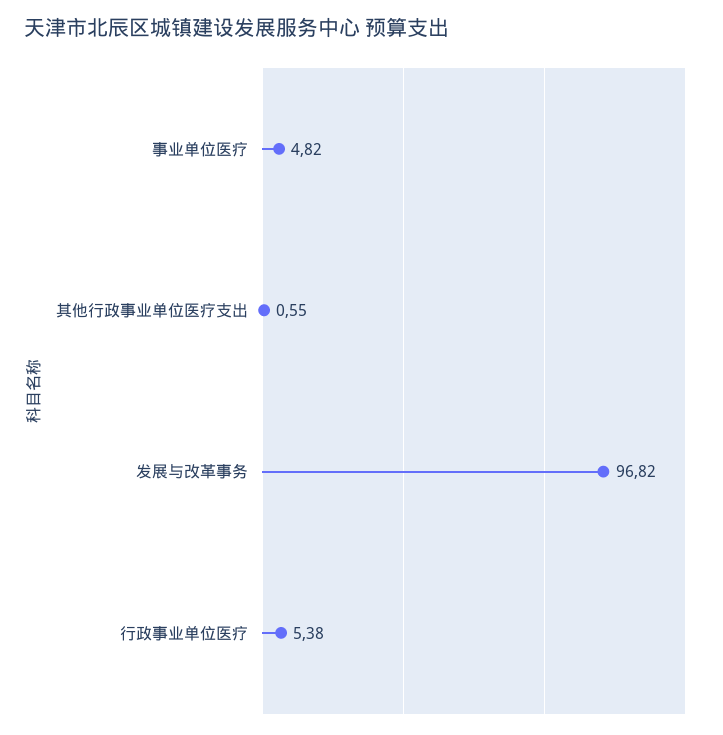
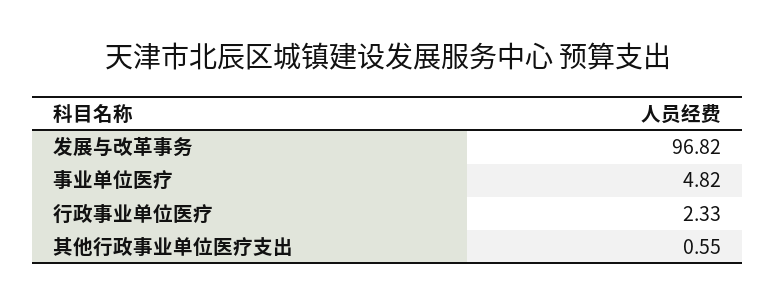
行政事业单位医疗: 5.38 -> 2.33

